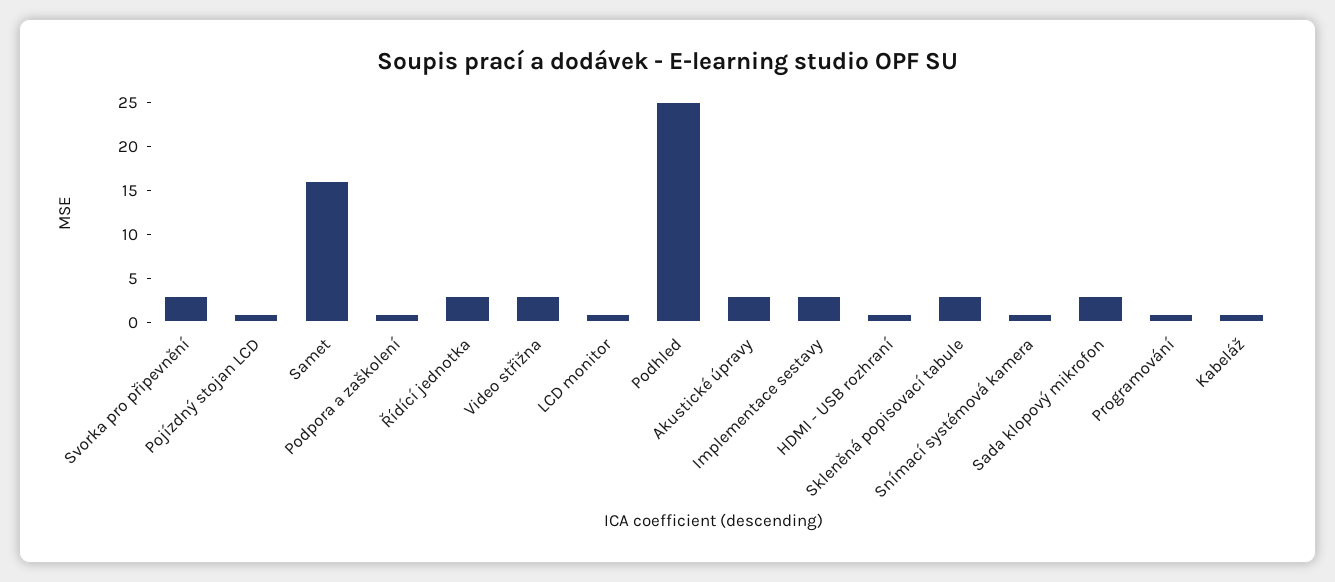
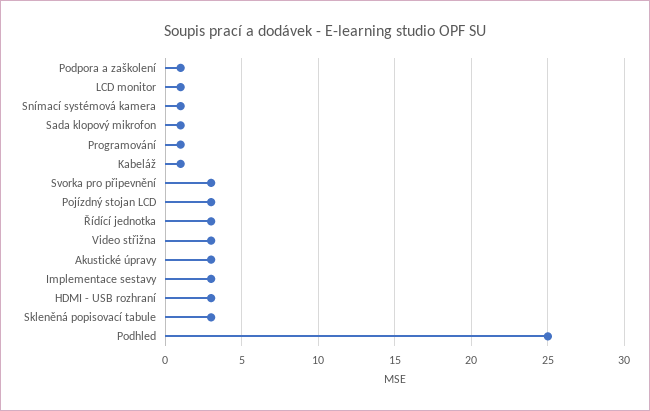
Pojízdný stojan LCD: 1 -> 3
Samet: 16 -> none
HDMI - USB rozhraní: 1 -> 3
Sada klopový mikrofon: 3 -> 1

